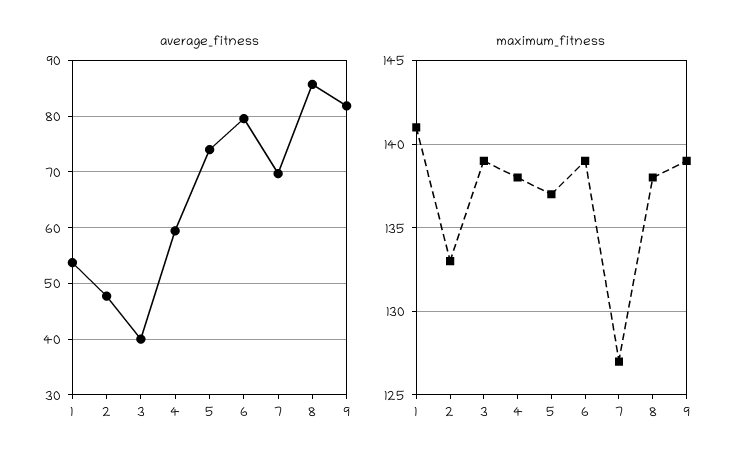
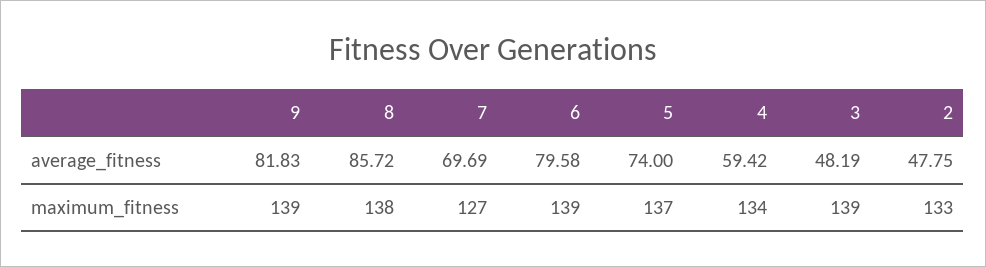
average_fitness, 1: 54 -> none
average_fitness, 3: 40 -> 48.19
maximum_fitness, 1: 141 -> none
maximum_fitness, 4: 138 -> 134

